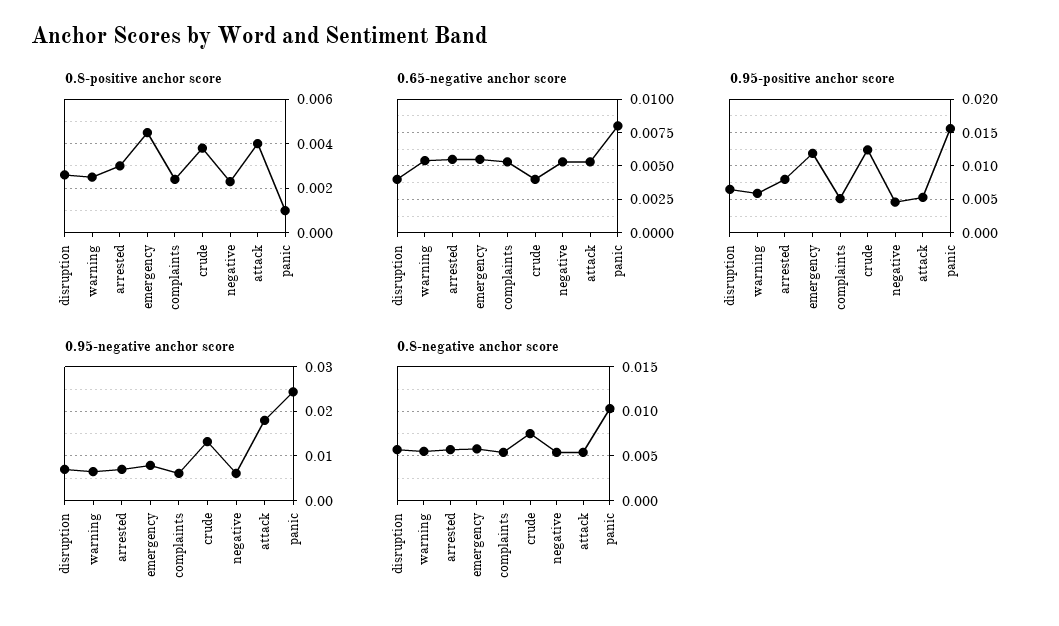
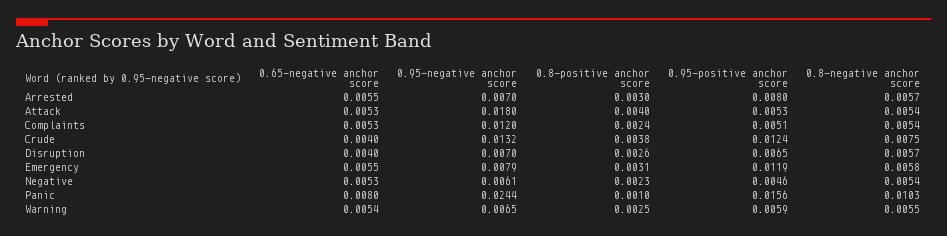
0.8-positive anchor score, emergency: 0.0045 -> 0.0031
0.95-negative anchor score, complaints: 0.006 -> 0.012

